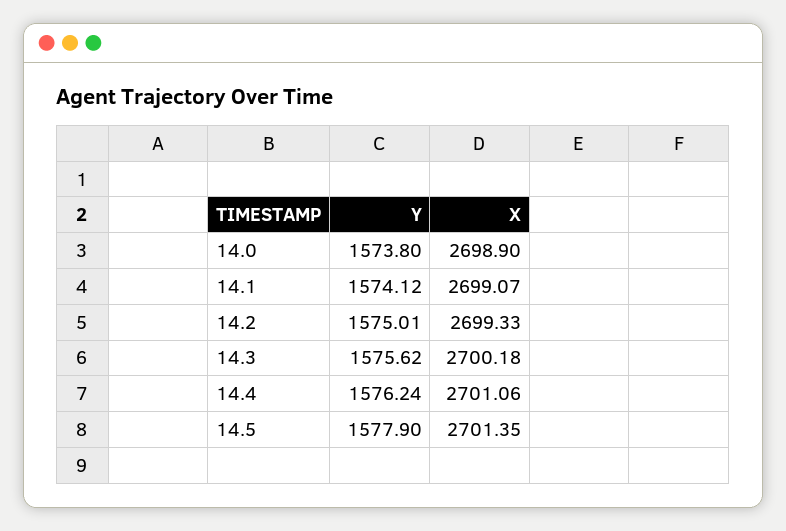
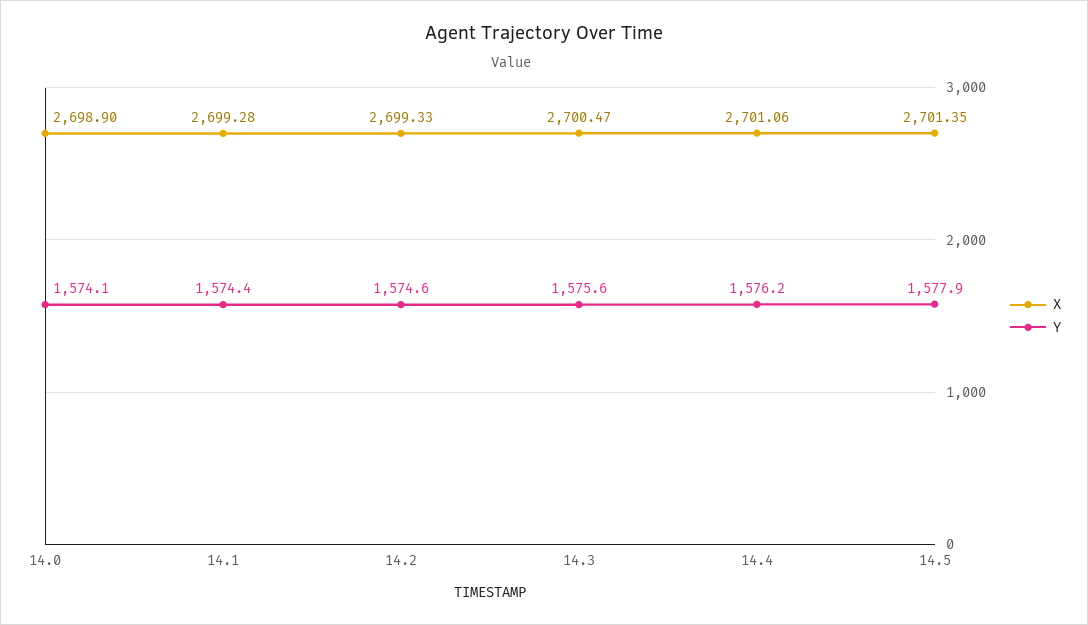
Y, 14.0: 1573.8 -> 1574.1
Y, 14.1: 1574.12 -> 1574.4
X, 14.1: 2699.07 -> 2699.28
Y, 14.2: 1575.01 -> 1574.6
X, 14.3: 2700.18 -> 2700.47

